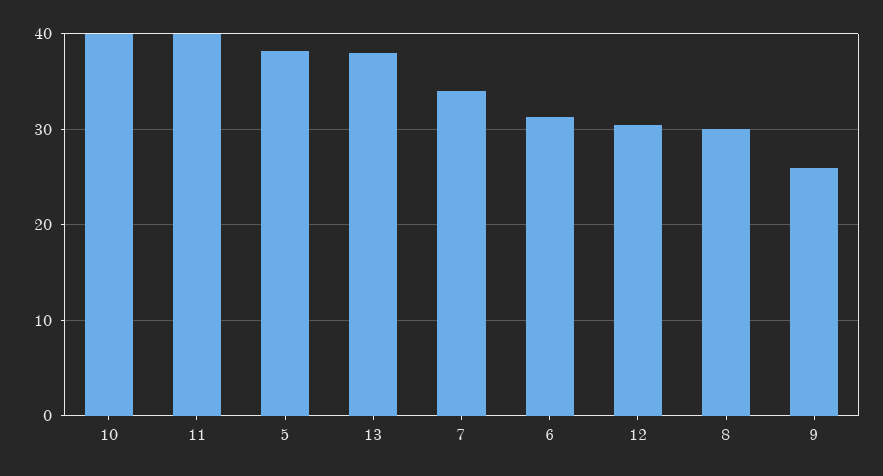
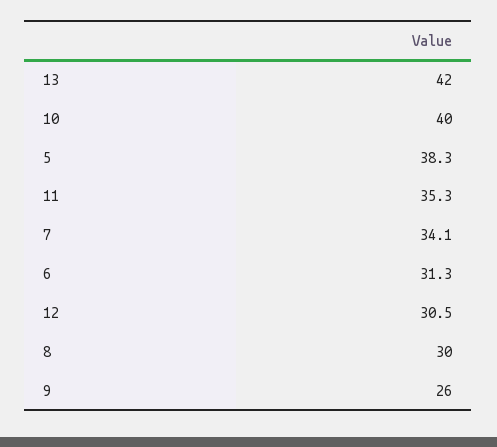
11: 40 -> 35.3
13: 38 -> 42

